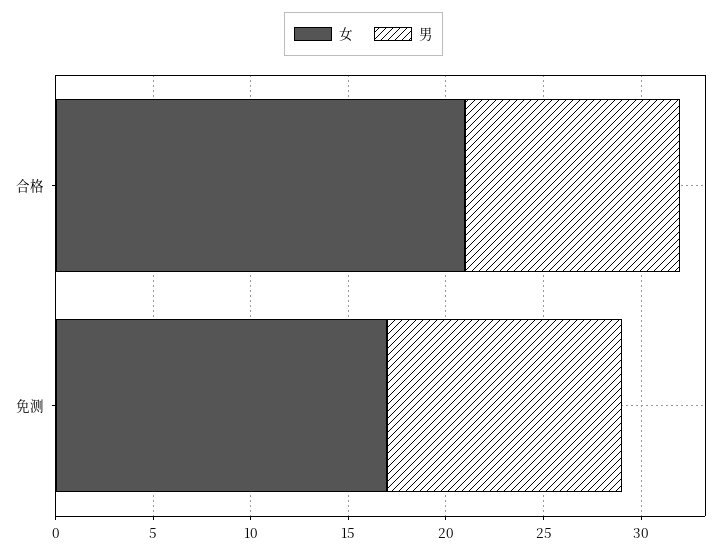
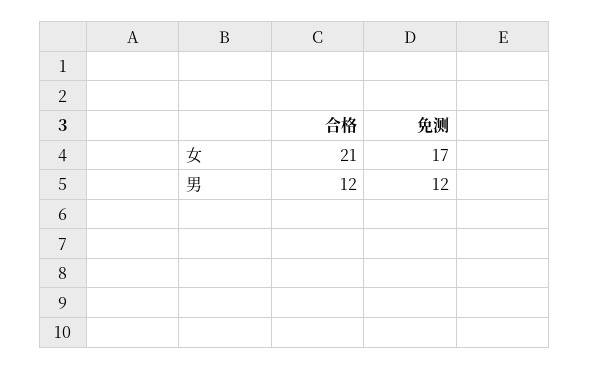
男, 合格: 11 -> 12

